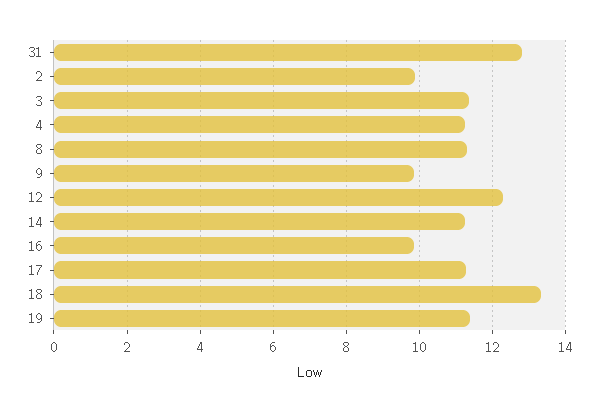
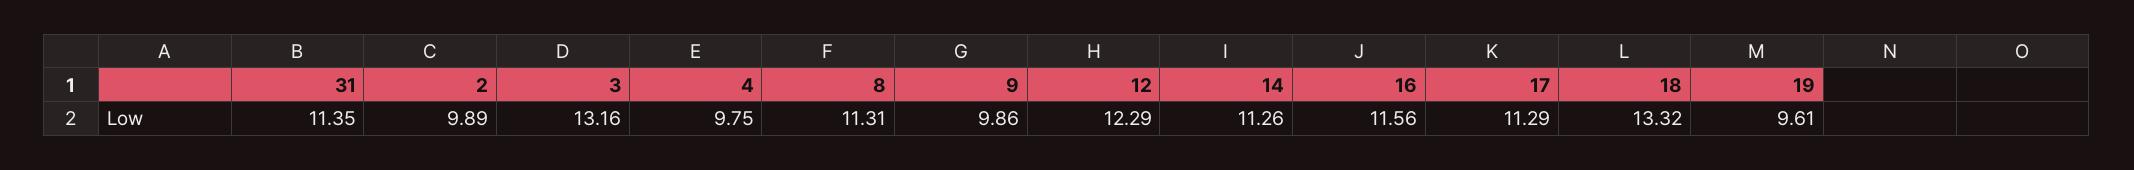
31: 12.8 -> 11.35
3: 11.4 -> 13.16
4: 11.2 -> 9.75
16: 9.8 -> 11.56
19: 11.4 -> 9.61

